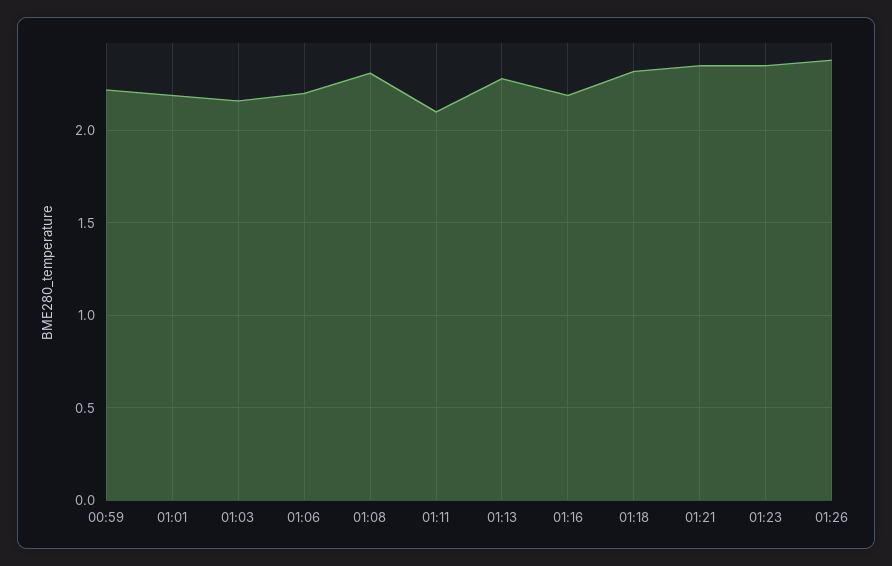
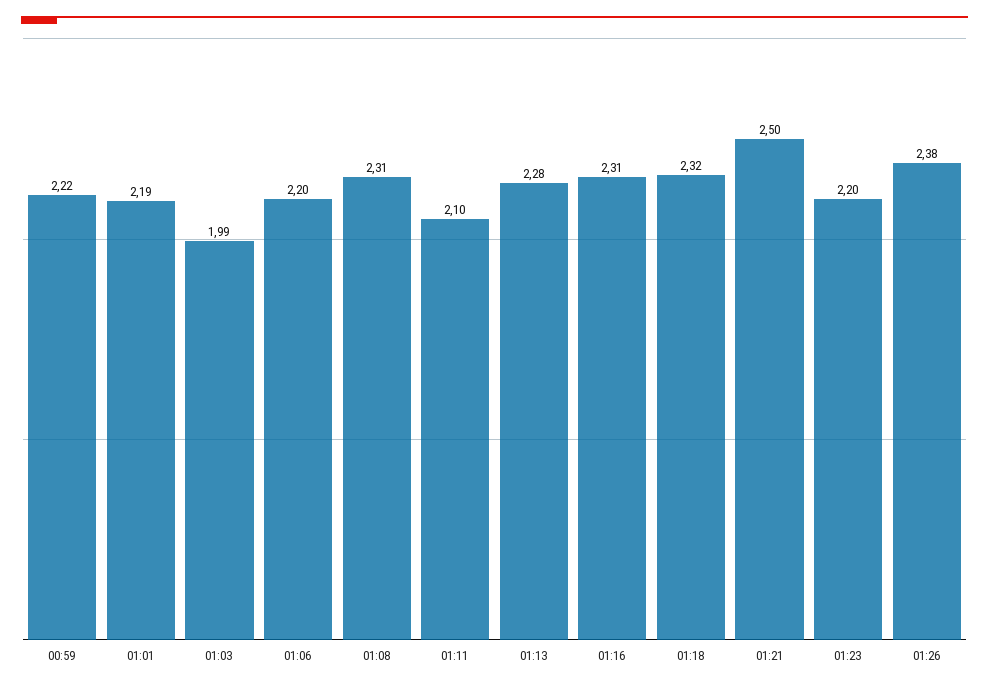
01:03: 2.15 -> 1.99
01:16: 2.2 -> 2.31
01:21: 2.35 -> 2.5
01:23: 2.35 -> 2.2

